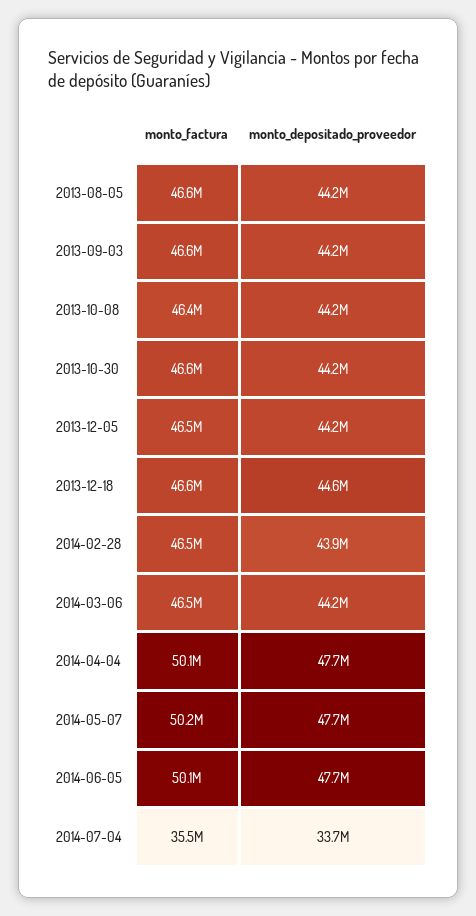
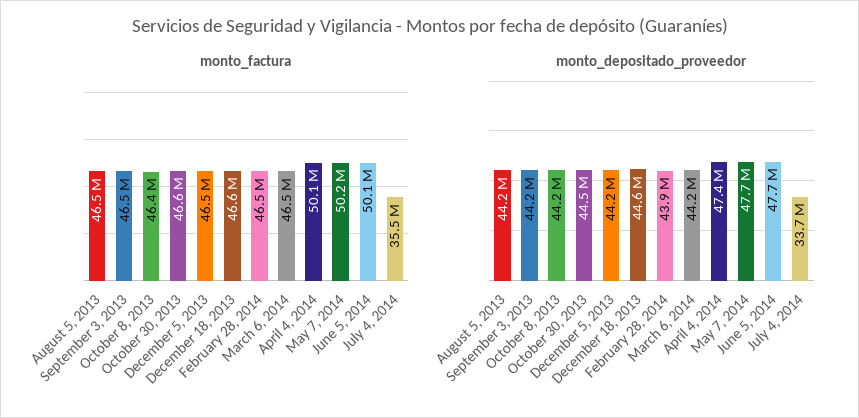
monto_factura, 2013-08-05: 46600000 -> 46500000
monto_factura, 2013-09-03: 46600000 -> 46500000
monto_depositado_proveedor, 2013-10-30: 44200000 -> 44500000
monto_depositado_proveedor, 2014-04-04: 47700000 -> 47400000

